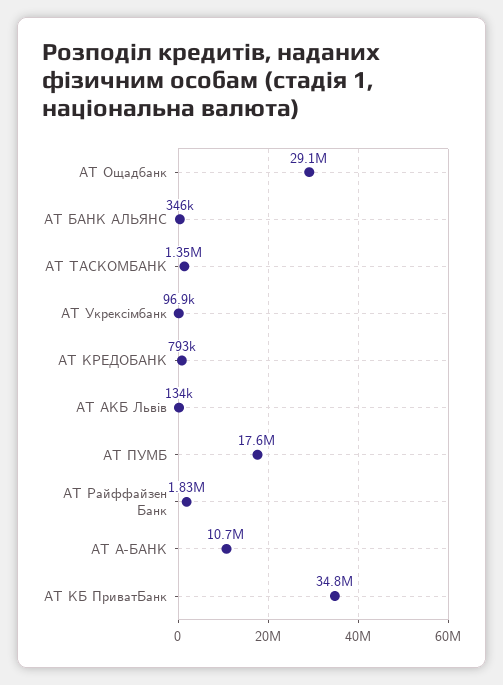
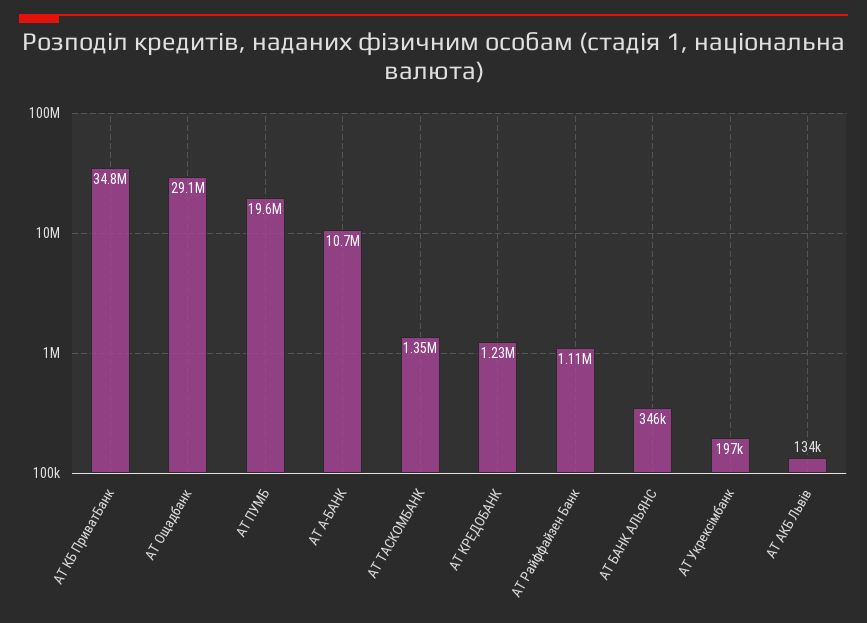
АТ Укрексімбанк: 96900 -> 197000
АТ КРЕДОБАНК: 793000 -> 1230000
АТ ПУМБ: 17600000 -> 19600000
АТ Райффайзен Банк: 1830000 -> 1110000

